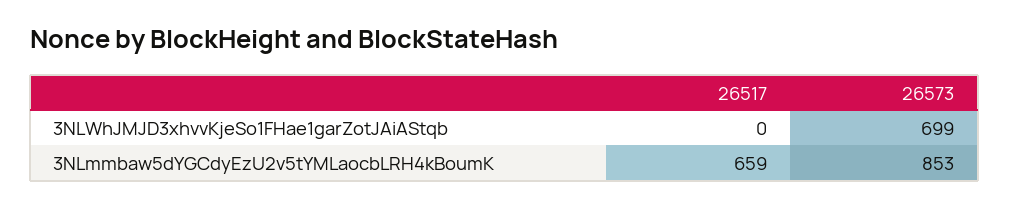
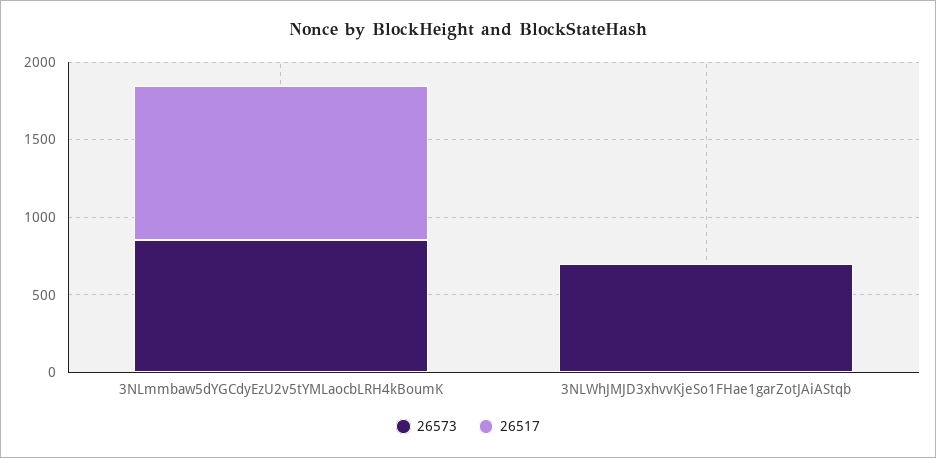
26517, 3NLmmbaw5dYGCdyEzU2v5tYMLaocbLRH4kBoumK: 659 -> 1000

